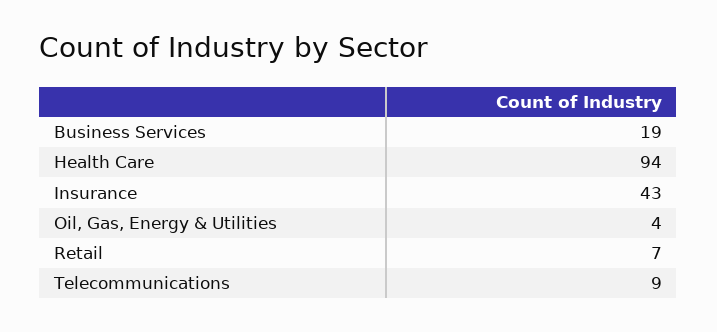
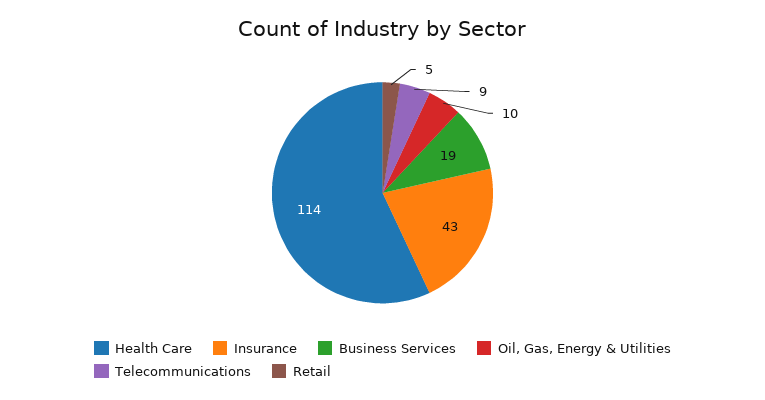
Health Care: 94 -> 114
Oil, Gas, Energy & Utilities: 4 -> 10
Retail: 7 -> 5

